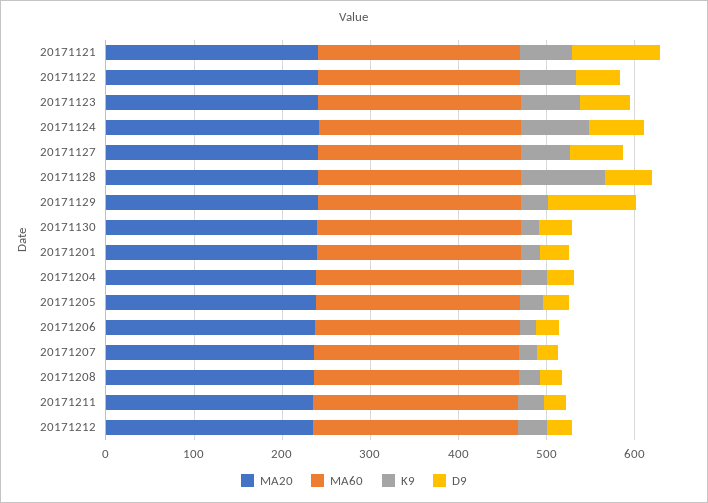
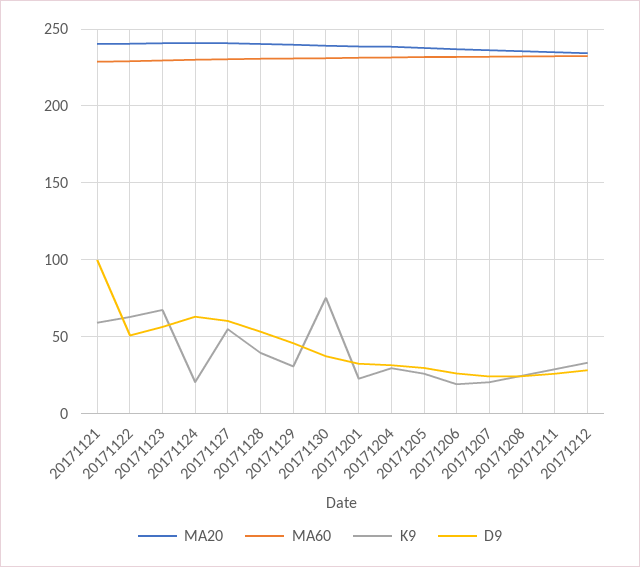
K9, 20171124: 80 -> 20
K9, 20171128: 100 -> 40
D9, 20171129: 100 -> 45
K9, 20171130: 20 -> 75

